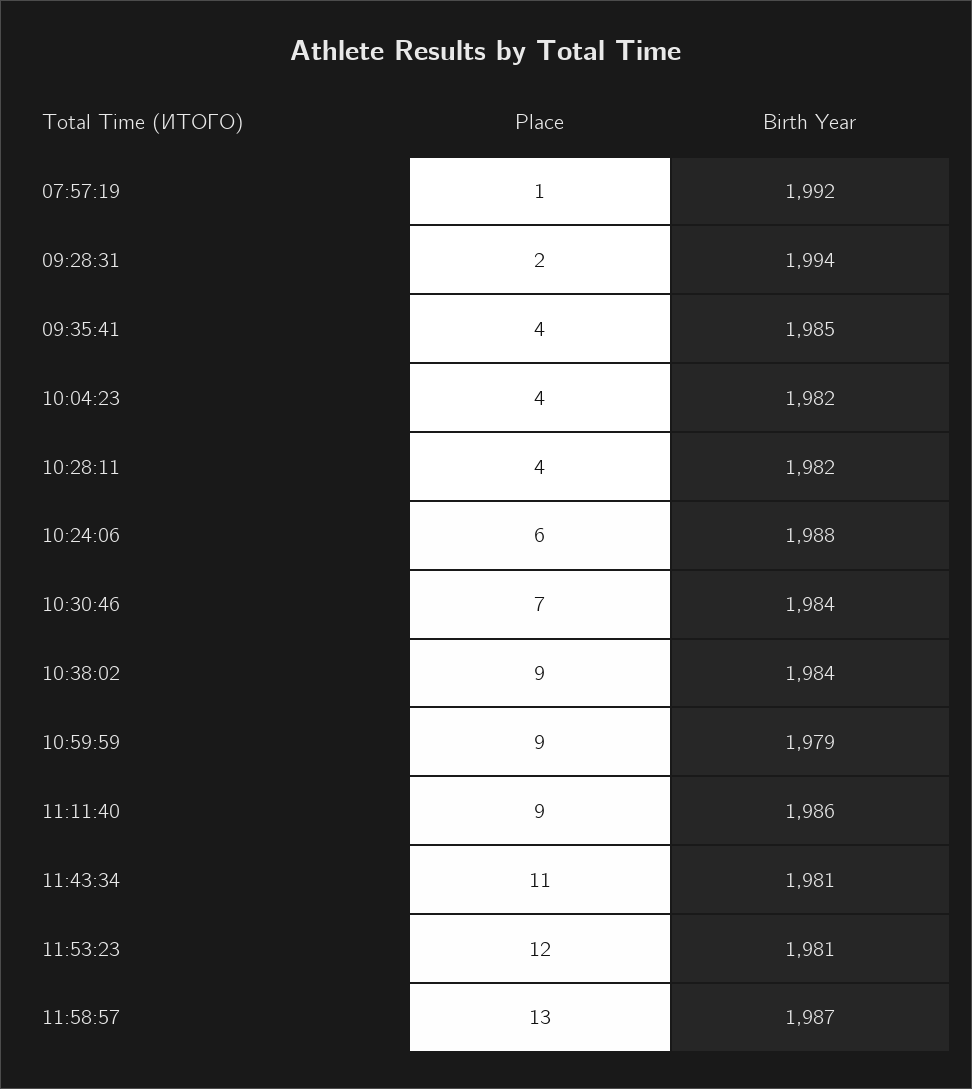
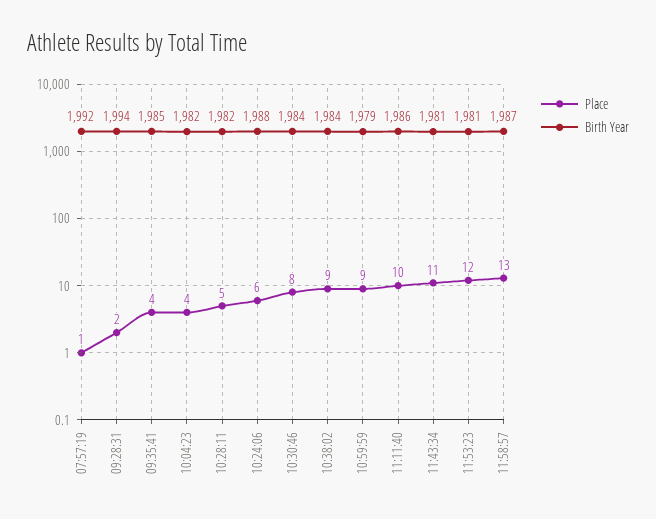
Place, 10:28:11: 4 -> 5
Place, 10:30:46: 7 -> 8
Place, 11:11:40: 9 -> 10

